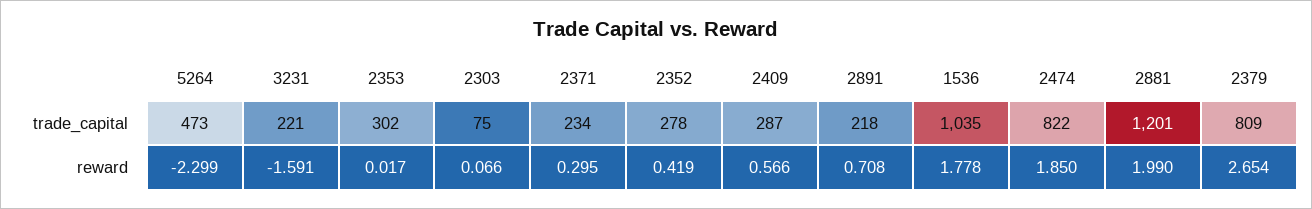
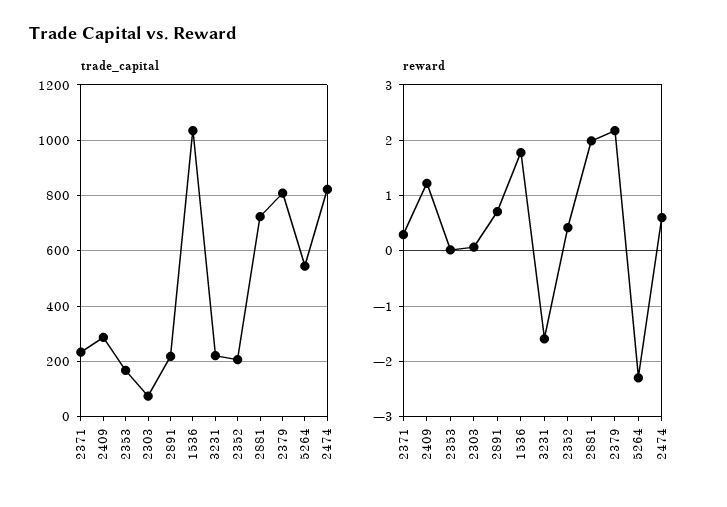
trade_capital, 5264: 473 -> 550
trade_capital, 2353: 302 -> 175
trade_capital, 2352: 278 -> 200
trade_capital, 2881: 1201 -> 725
reward, 2409: 0.566 -> 1.2
reward, 2474: 1.85 -> 0.6
reward, 2379: 2.654 -> 2.2

